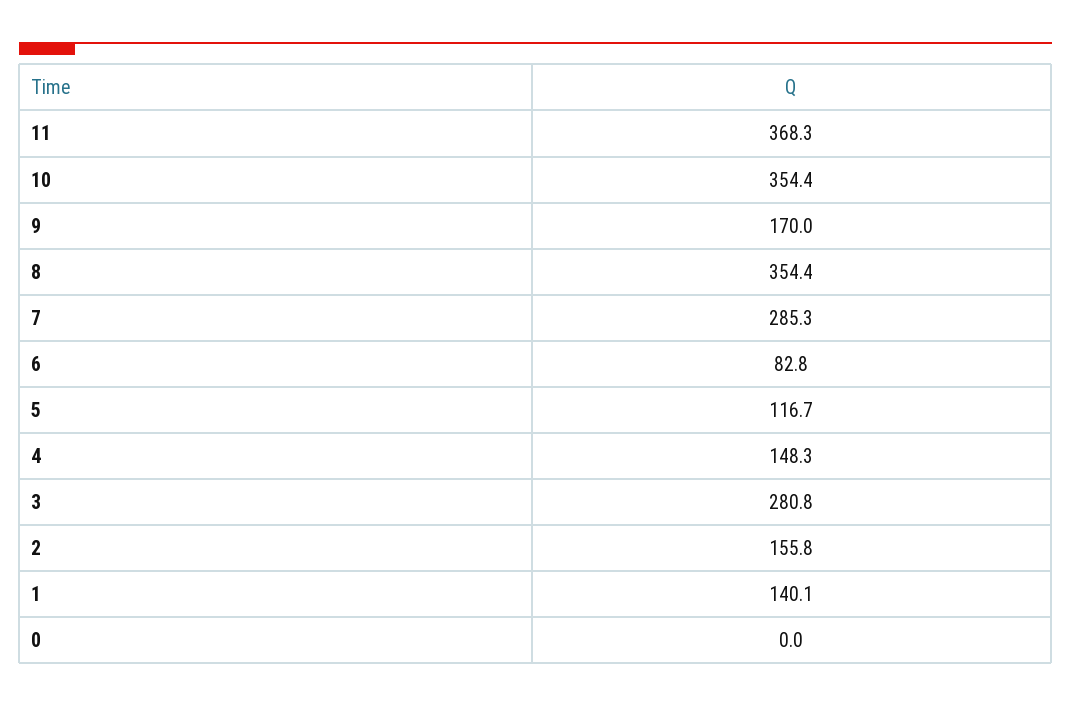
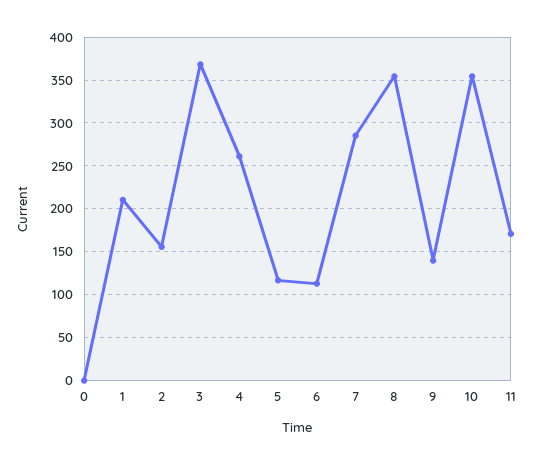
11: 368.3 -> 170
9: 170 -> 140
6: 82.8 -> 110
4: 148.3 -> 260
3: 280.8 -> 370
1: 140.1 -> 210

